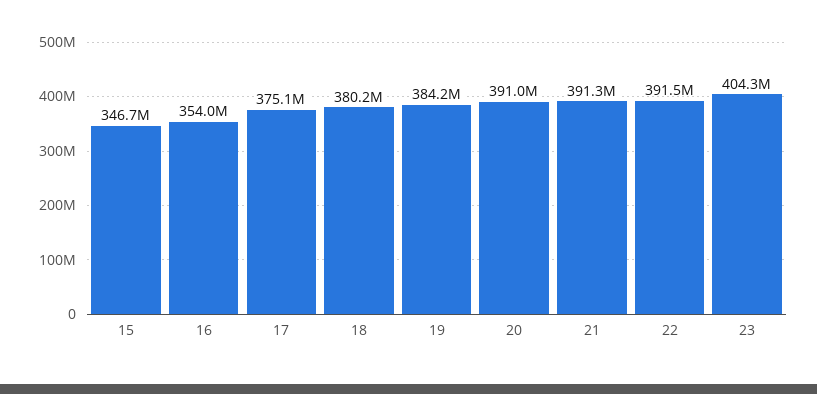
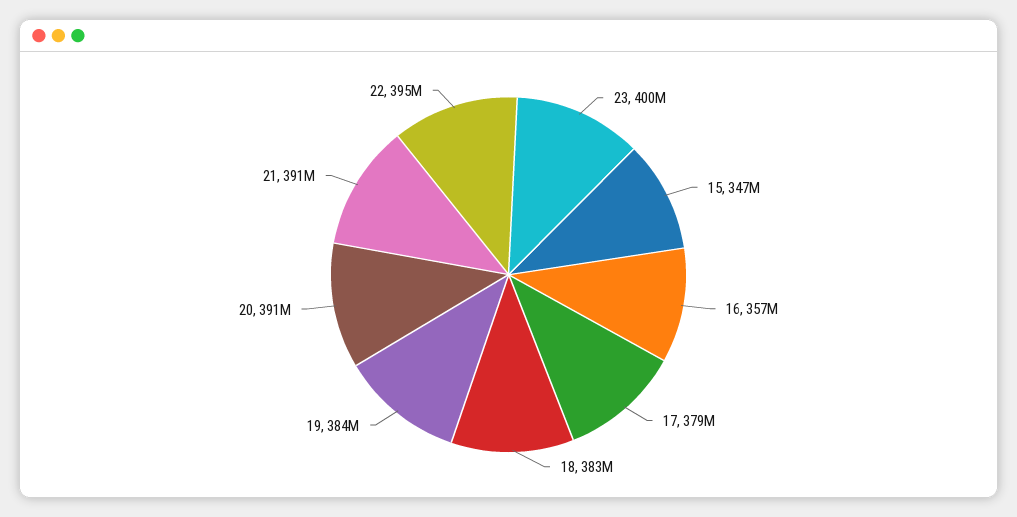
16: 354000000 -> 357000000
17: 375100000 -> 379000000
18: 380200000 -> 383000000
22: 391500000 -> 395000000
23: 404300000 -> 400000000

